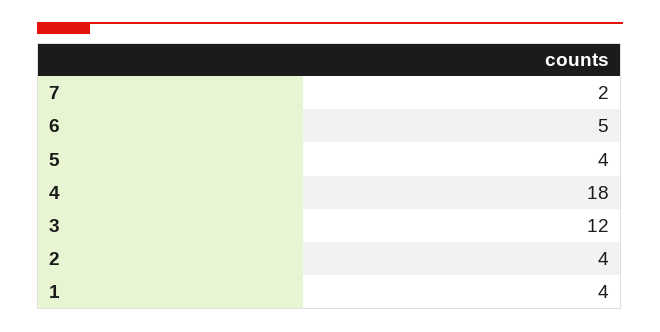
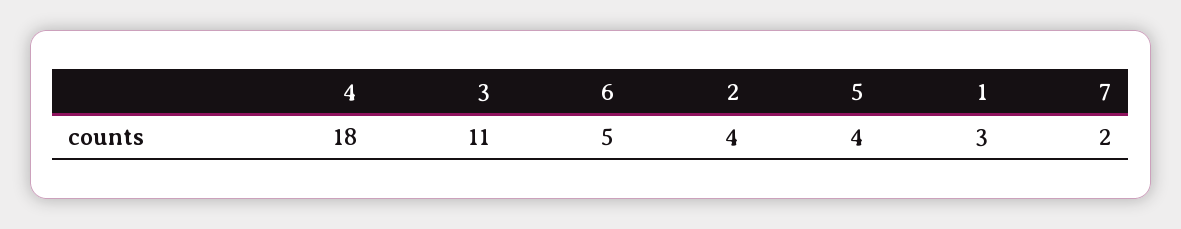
3: 12 -> 11
1: 4 -> 3

